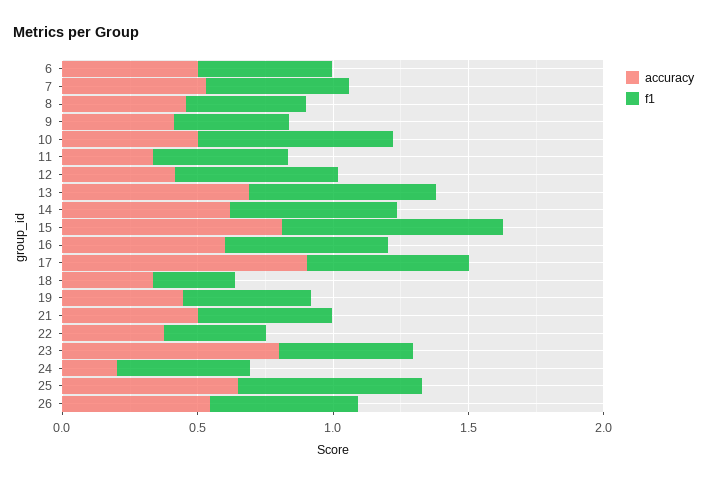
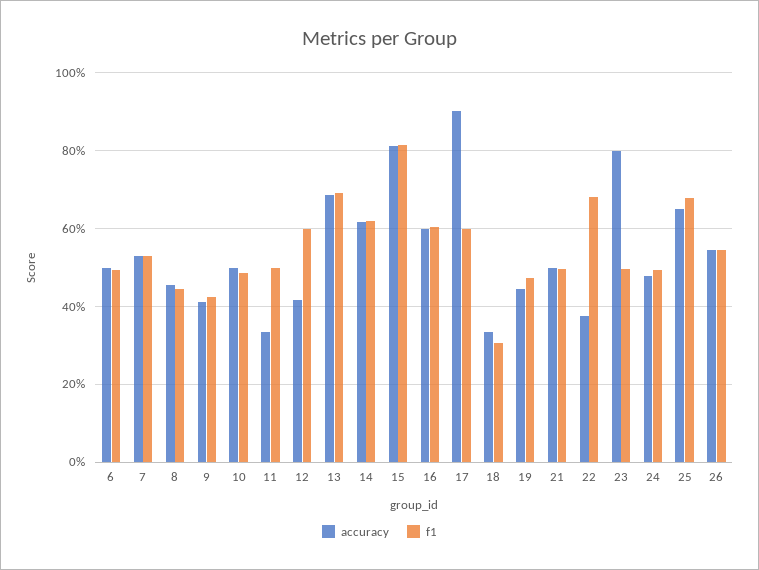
f1, 10: 0.7 -> 0.48
f1, 22: 0.4 -> 0.68
accuracy, 24: 0.2 -> 0.48

